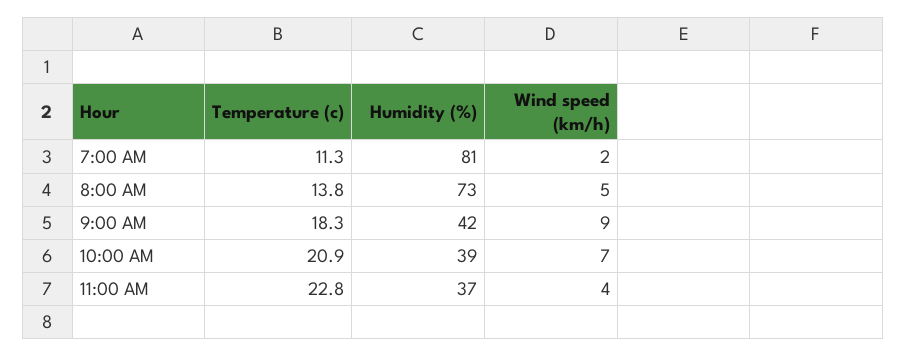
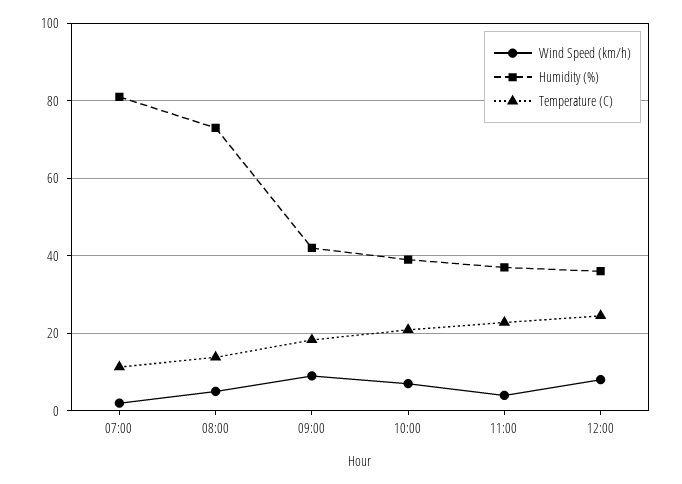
Wind speed (km/h), 12:00: none -> 8
Humidity (%), 12:00: none -> 36
Temperature (c), 12:00: none -> 24

